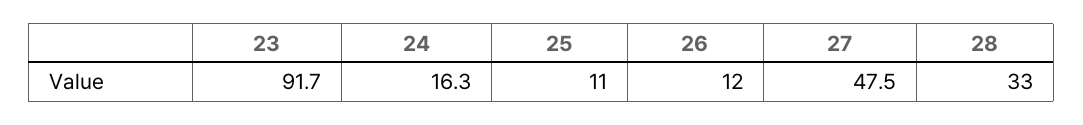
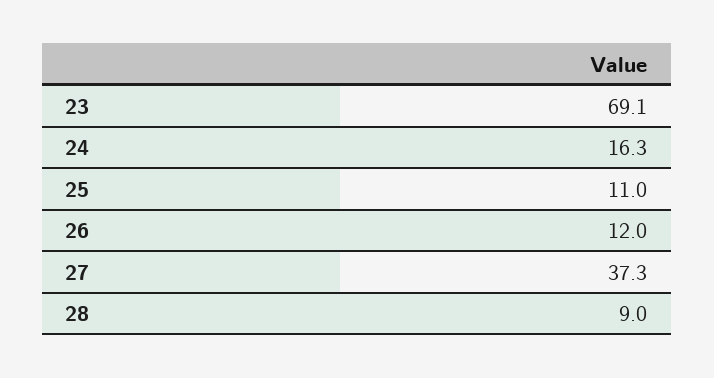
23: 91.7 -> 69.1
27: 47.5 -> 37.3
28: 33 -> 9

